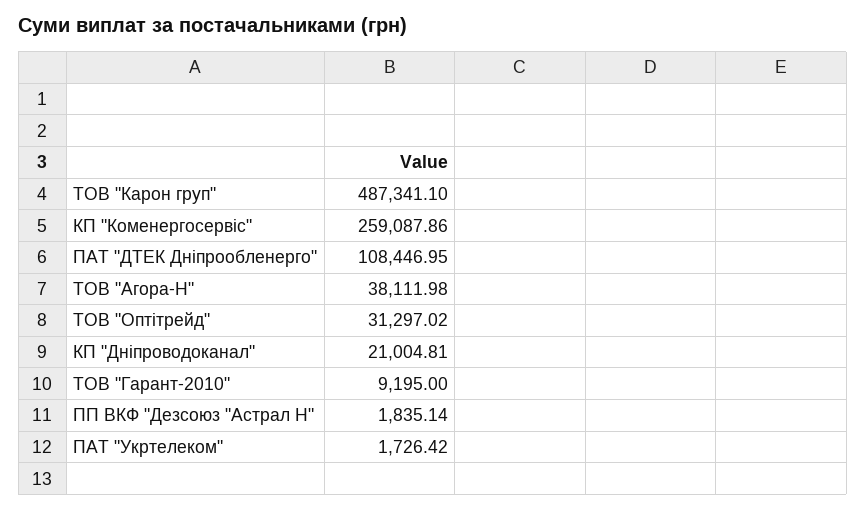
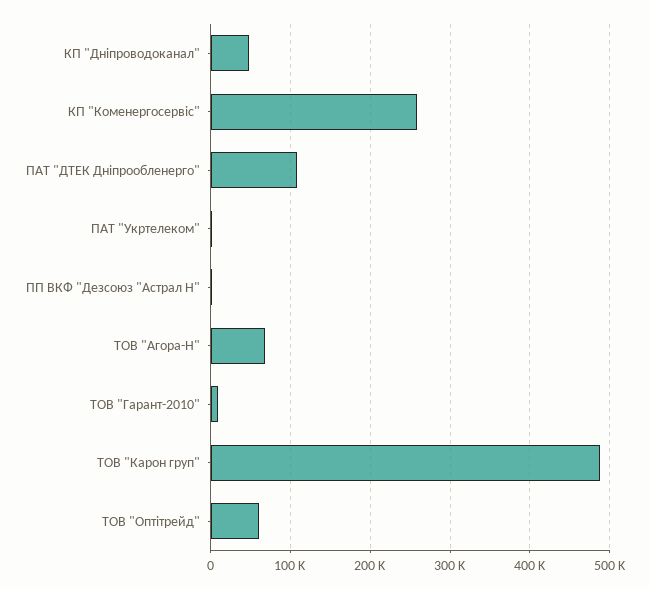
ТОВ "Агора-Н": 38111.98 -> 70000
ТОВ "Оптітрейд": 31297.02 -> 60000
КП "Дніпроводоканал": 21004.81 -> 50000

